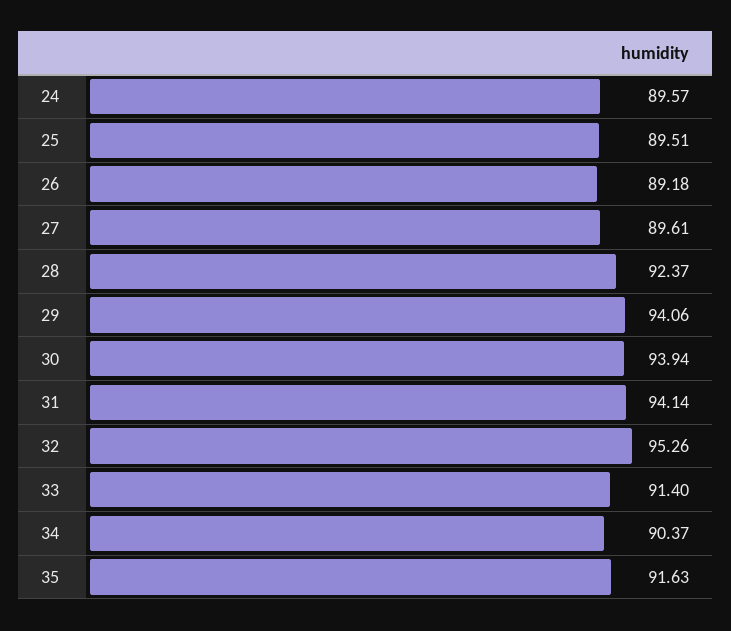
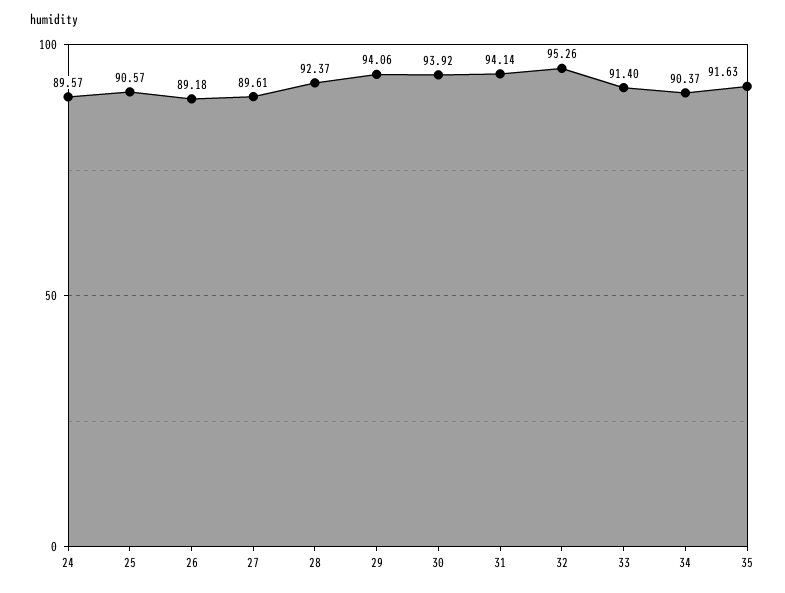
25: 89.51 -> 90.57
30: 93.94 -> 93.92

